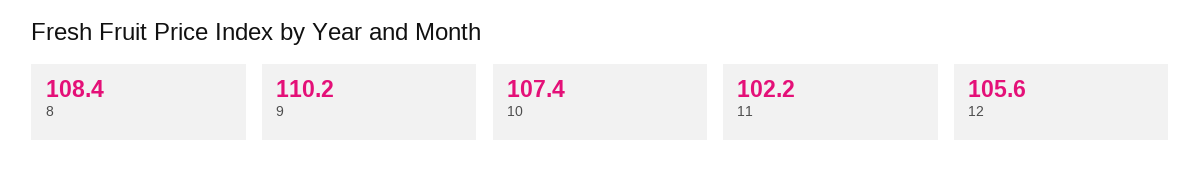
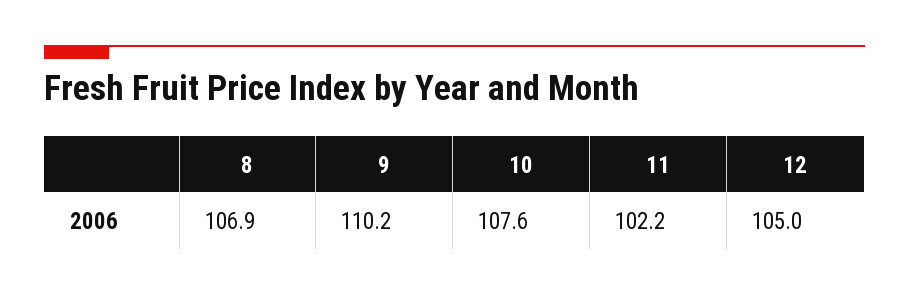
8: 108.4 -> 106.9
10: 107.4 -> 107.6
12: 105.6 -> 105

